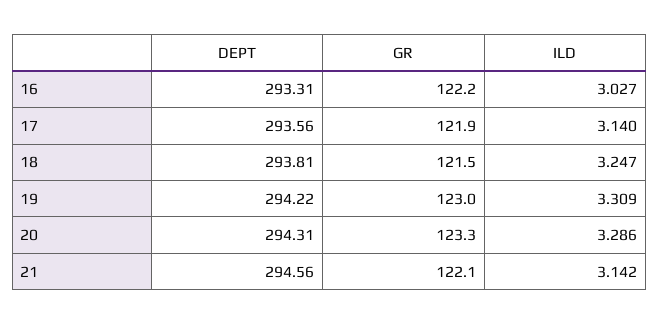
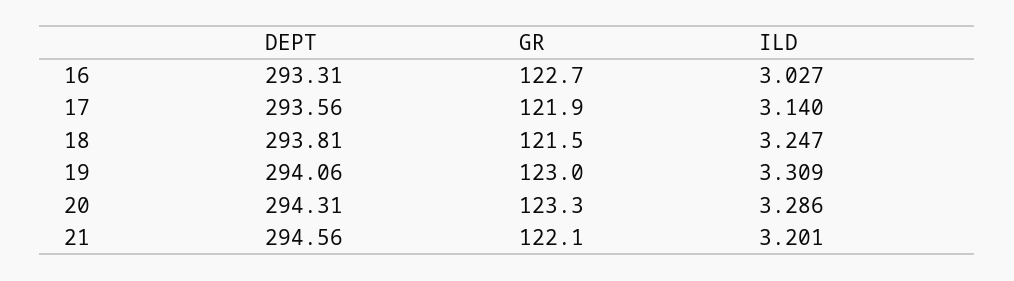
GR, 16: 122.2 -> 122.7
DEPT, 19: 294.22 -> 294.06
ILD, 21: 3.142 -> 3.201

